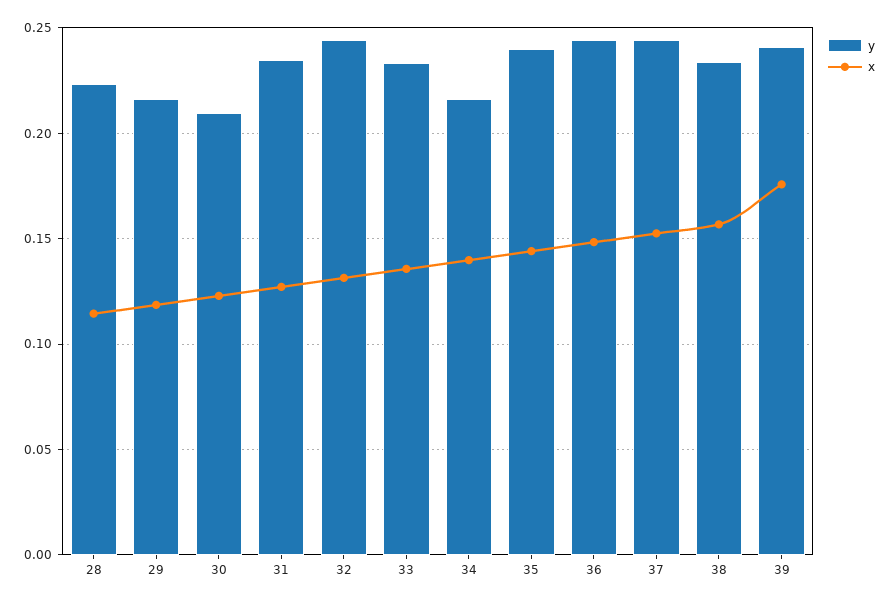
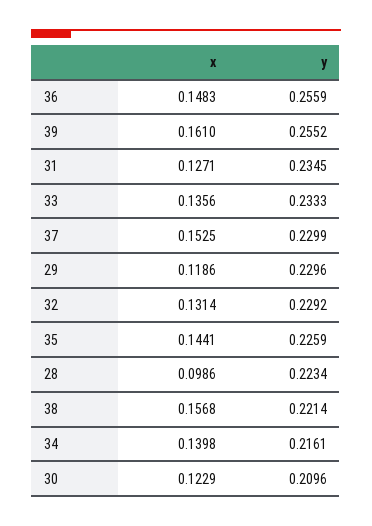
x, 28: 0.115 -> 0.0986
y, 29: 0.215 -> 0.2296
y, 32: 0.245 -> 0.2292
y, 35: 0.24 -> 0.2259
y, 36: 0.245 -> 0.2559
y, 37: 0.245 -> 0.2299
y, 38: 0.235 -> 0.2214
y, 39: 0.24 -> 0.2552
x, 39: 0.175 -> 0.161

